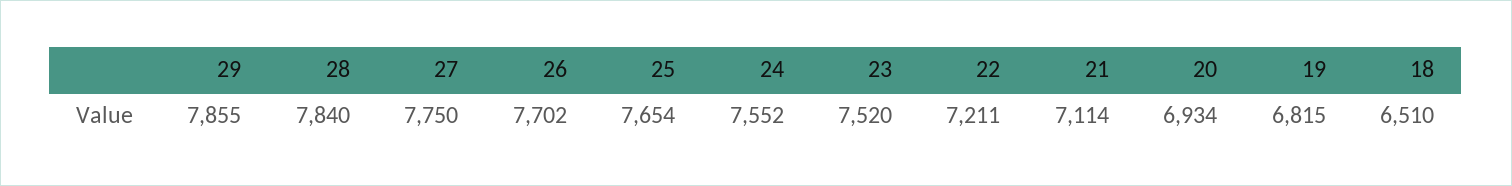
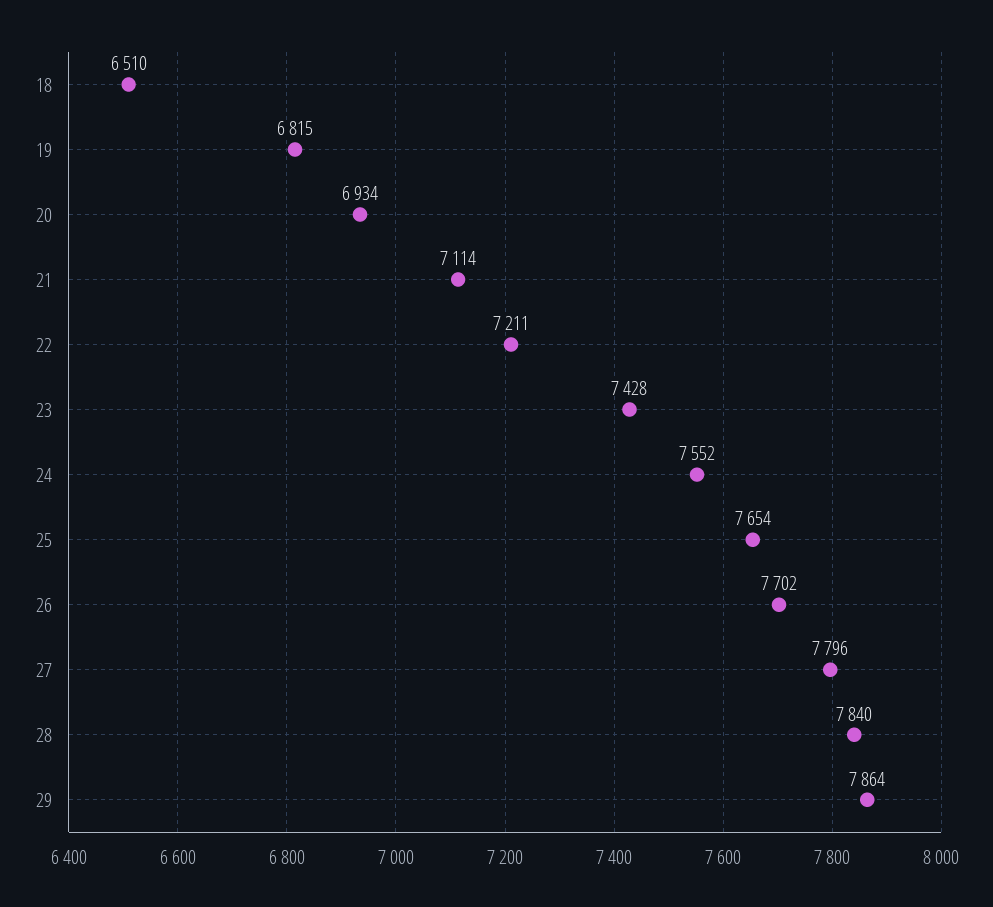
29: 7855 -> 7864
27: 7750 -> 7796
23: 7520 -> 7428

